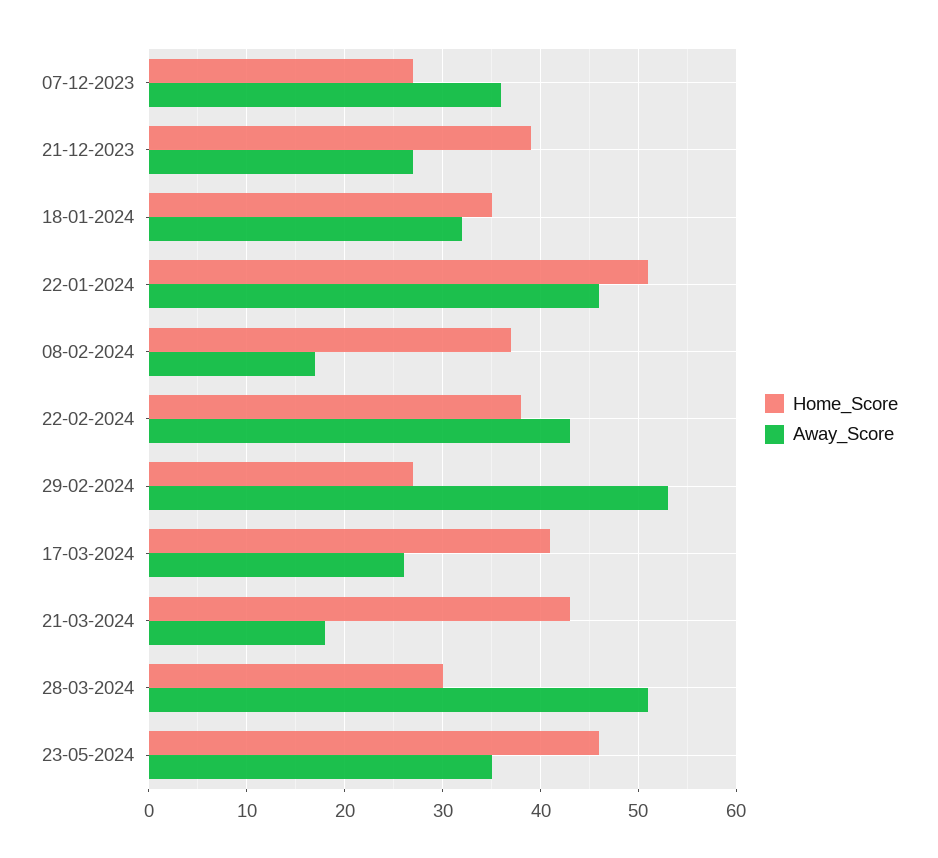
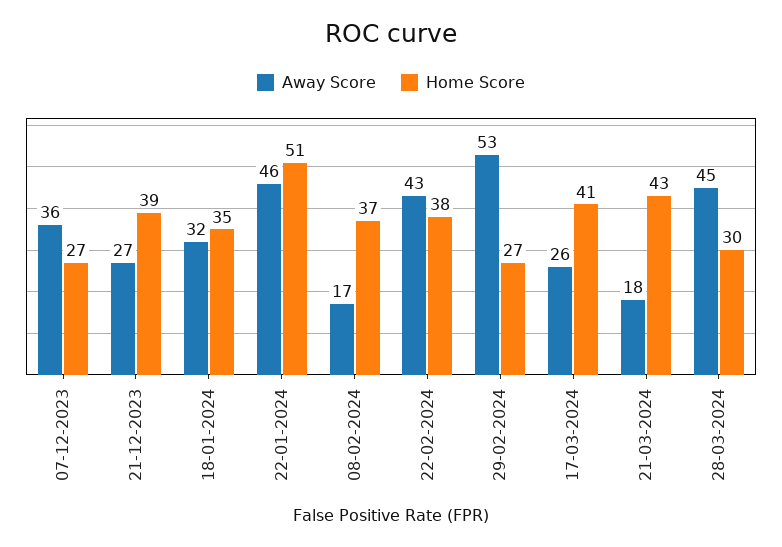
Away_Score, 28-03-2024: 51 -> 45
Home_Score, 23-05-2024: 46 -> none
Away_Score, 23-05-2024: 35 -> none

